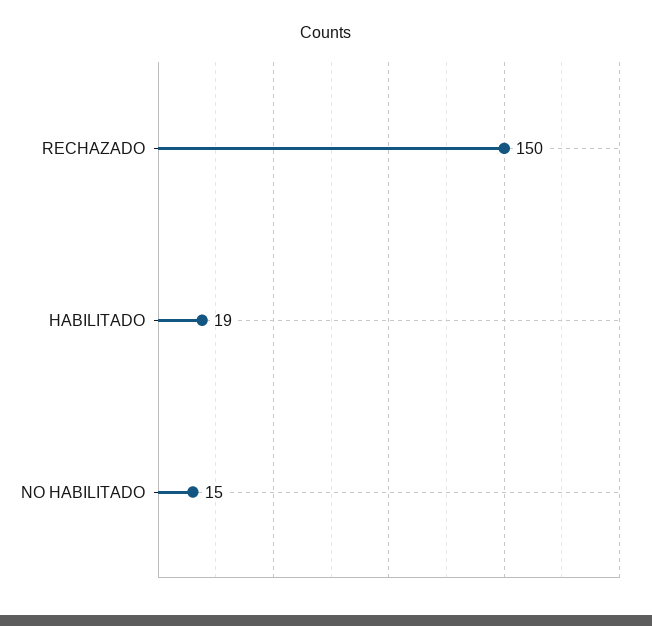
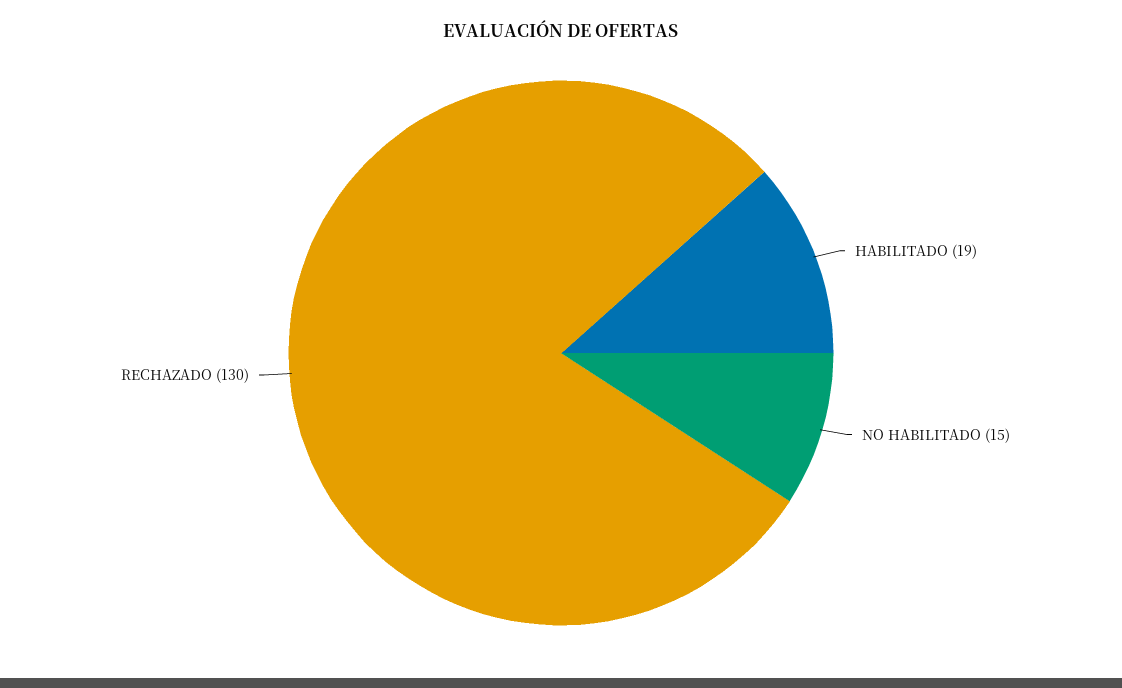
RECHAZADO: 150 -> 130

